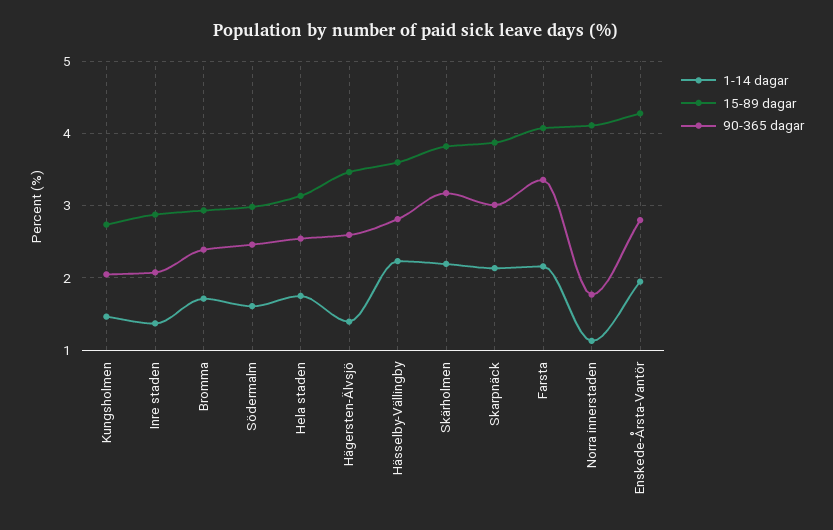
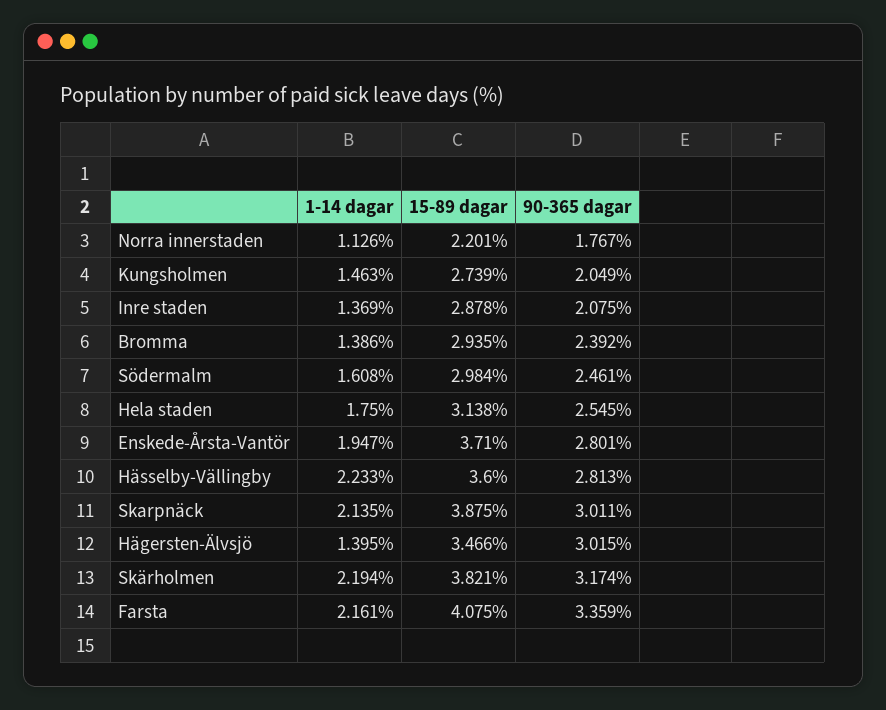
1-14 dagar, Bromma: 1.7 -> 1.386
90-365 dagar, Hägersten-Älvsjö: 2.6 -> 3.015
15-89 dagar, Norra innerstaden: 4.1 -> 2.201
15-89 dagar, Enskede-Årsta-Vantör: 4.3 -> 3.71

